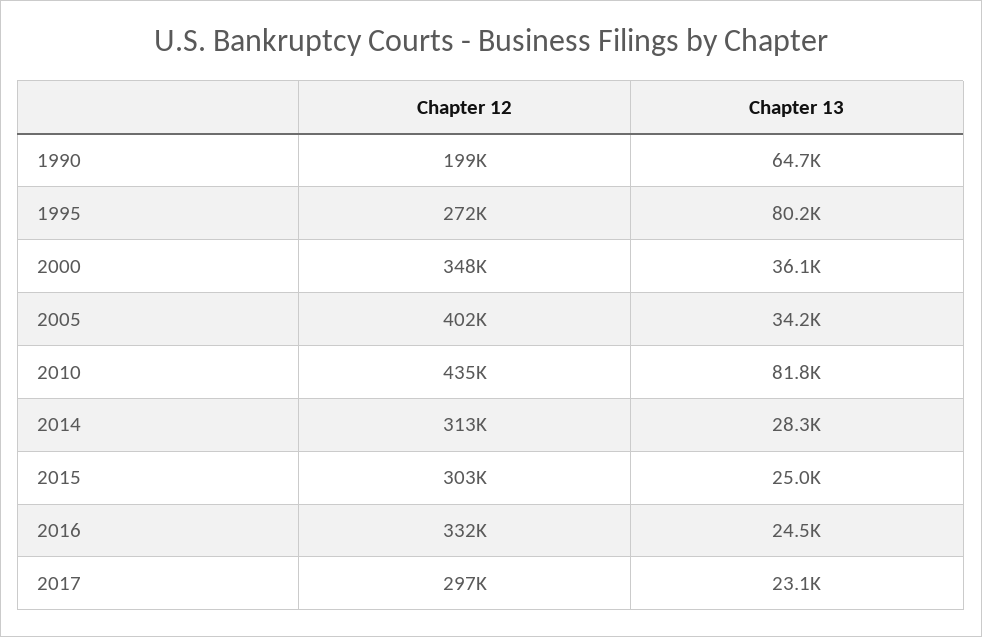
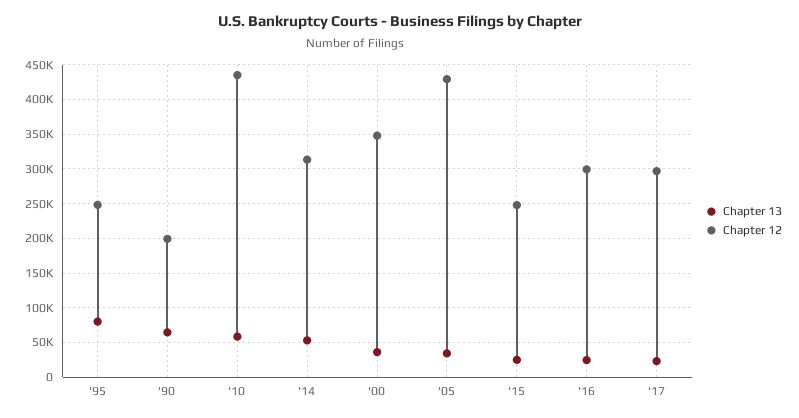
Chapter 12, 1995: 272000 -> 250000
Chapter 12, 2005: 402000 -> 430000
Chapter 13, 2010: 81800 -> 60000
Chapter 13, 2014: 28300 -> 50000
Chapter 12, 2015: 303000 -> 250000
Chapter 12, 2016: 332000 -> 300000

